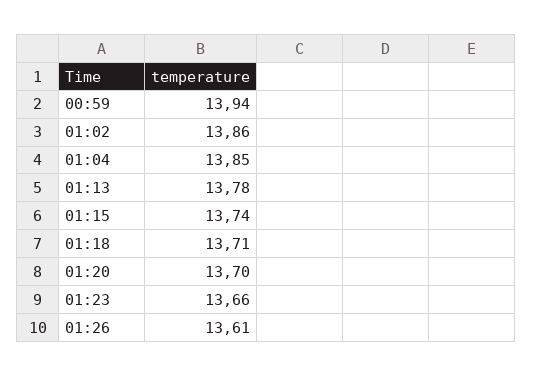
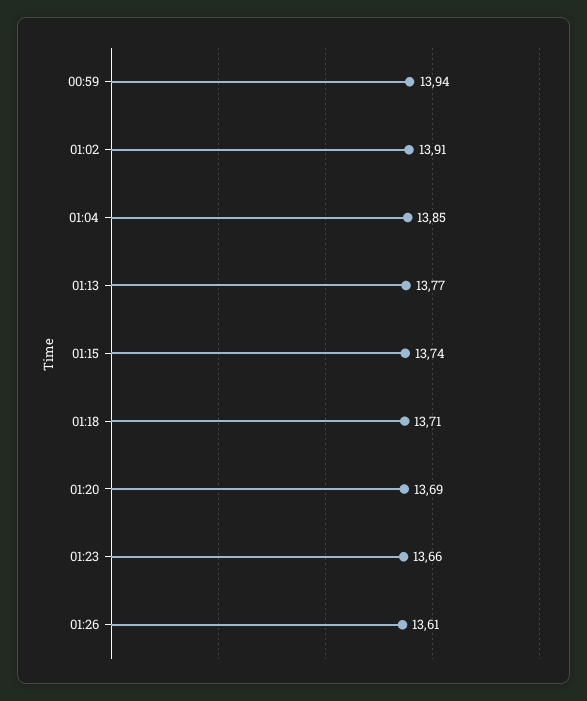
01:02: 13.86 -> 13.91
01:13: 13.78 -> 13.77
01:20: 13.7 -> 13.69

